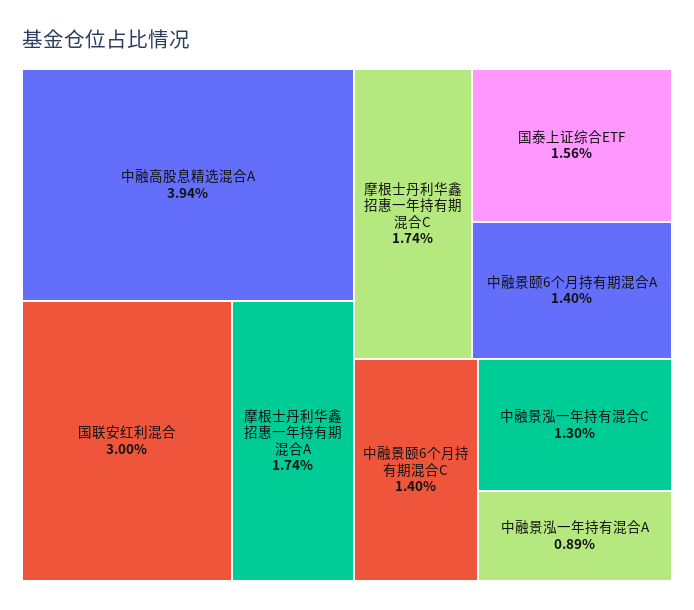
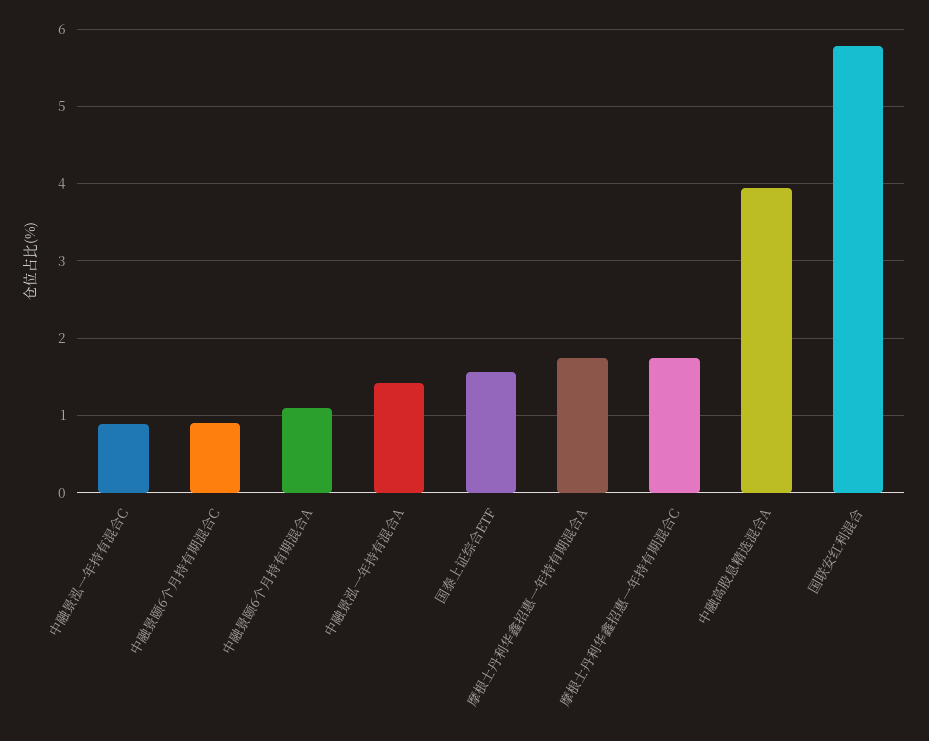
国联安红利混合: 3 -> 5.8
中融景颐6个月持有期混合A: 1.4 -> 1.1
中融景颐6个月持有期混合C: 1.4 -> 0.9
中融景泓一年持有混合C: 1.3 -> 0.9
中融景泓一年持有混合A: 0.89 -> 1.4

